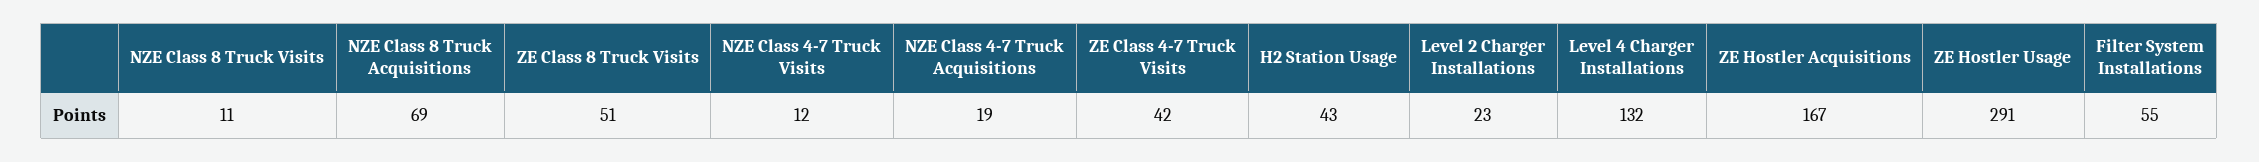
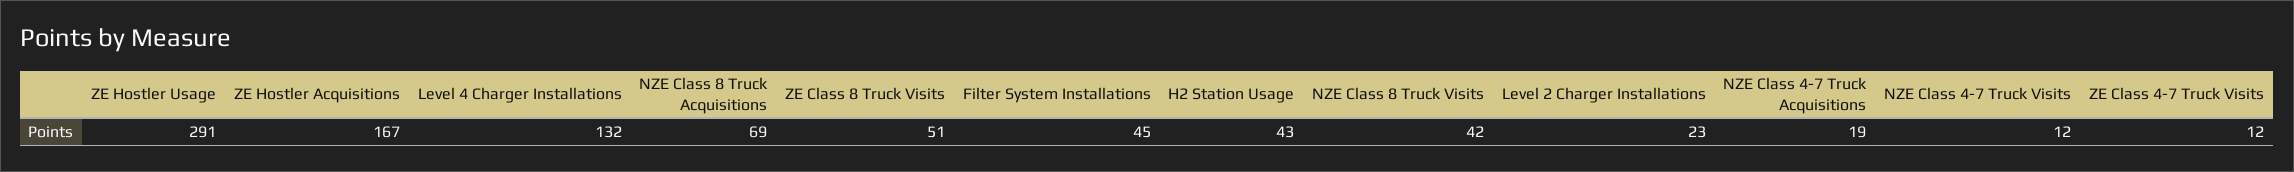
NZE Class 8 Truck Visits: 11 -> 42
ZE Class 4-7 Truck Visits: 42 -> 12
Filter System Installations: 55 -> 45

